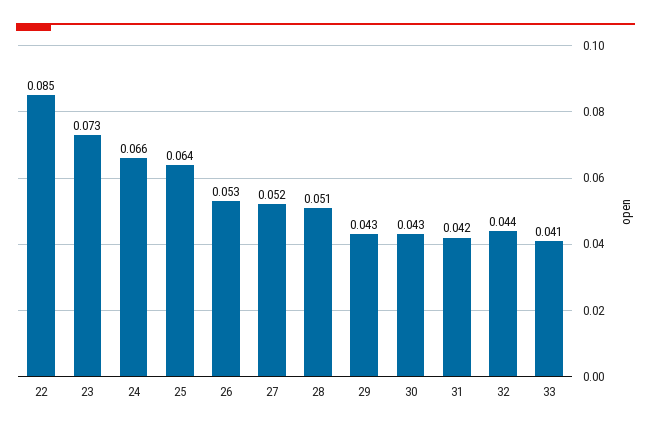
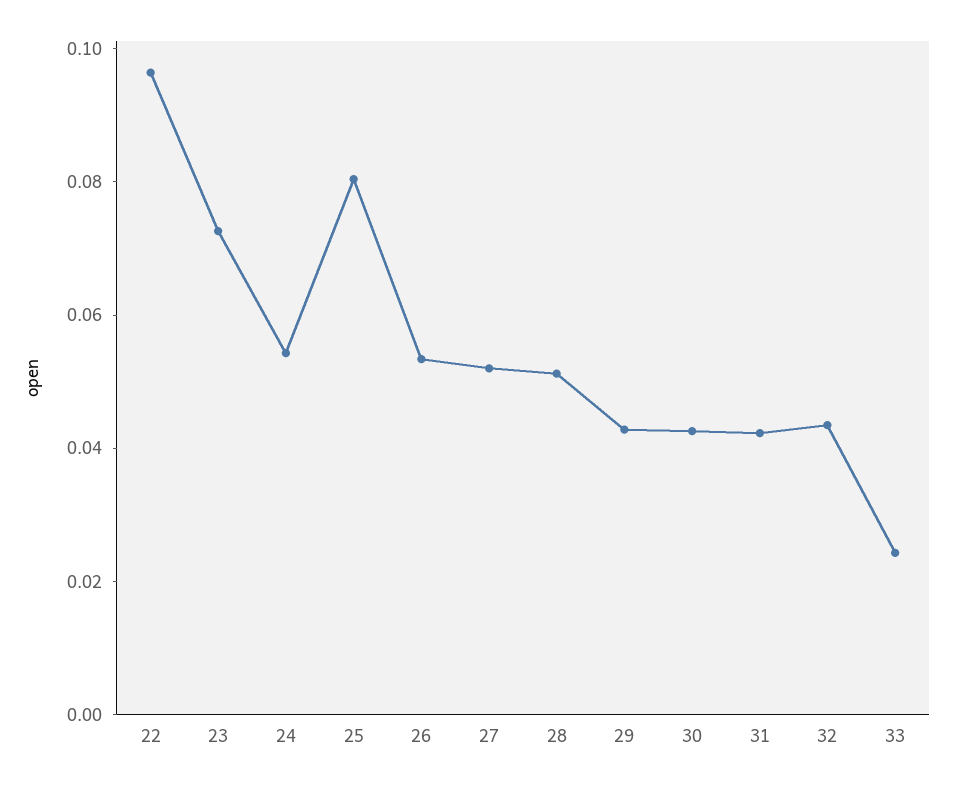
22: 0.085 -> 0.095
24: 0.066 -> 0.055
25: 0.064 -> 0.08
33: 0.041 -> 0.025

